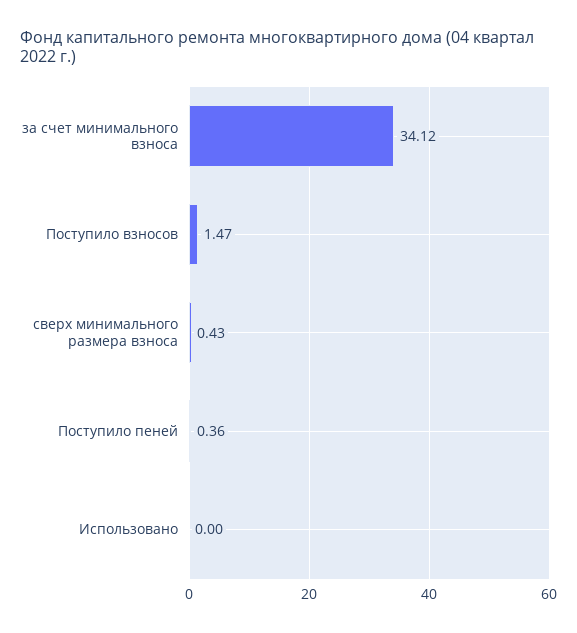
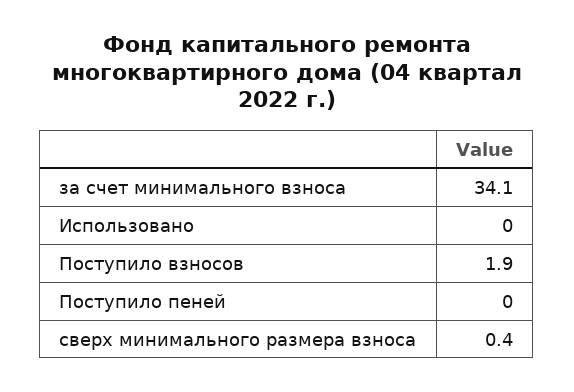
Поступило взносов: 1.47 -> 1.9
Поступило пеней: 0.36 -> 0

